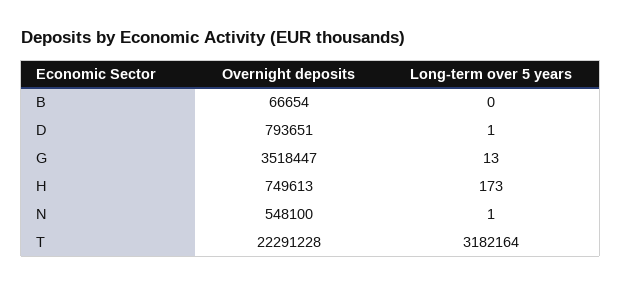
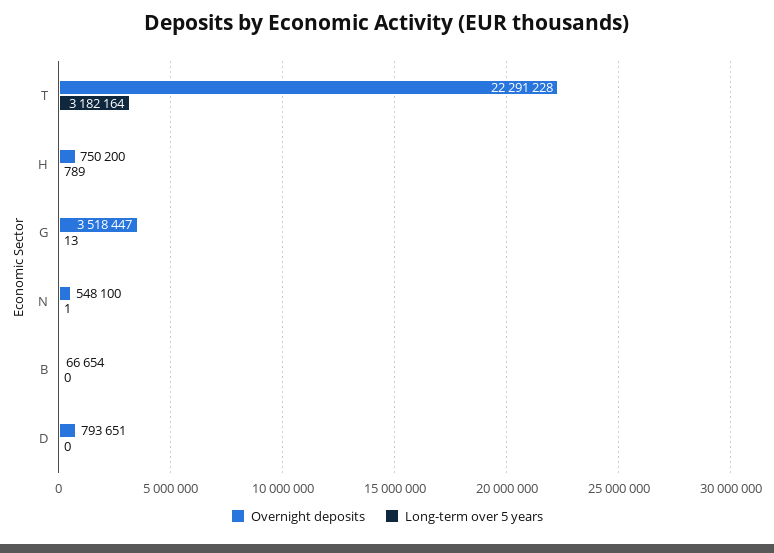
Long-term over 5 years, D: 1 -> 0
Overnight deposits, H: 749613 -> 750200
Long-term over 5 years, H: 173 -> 789

